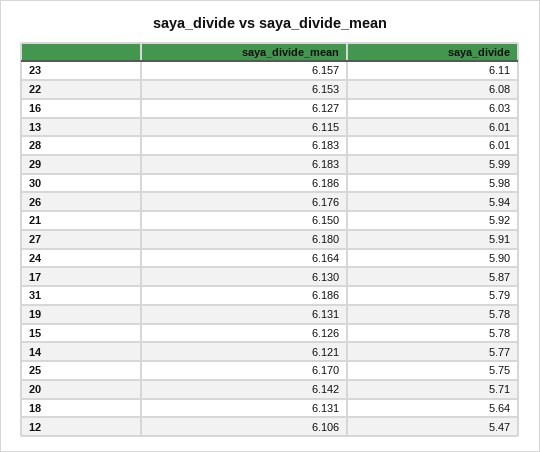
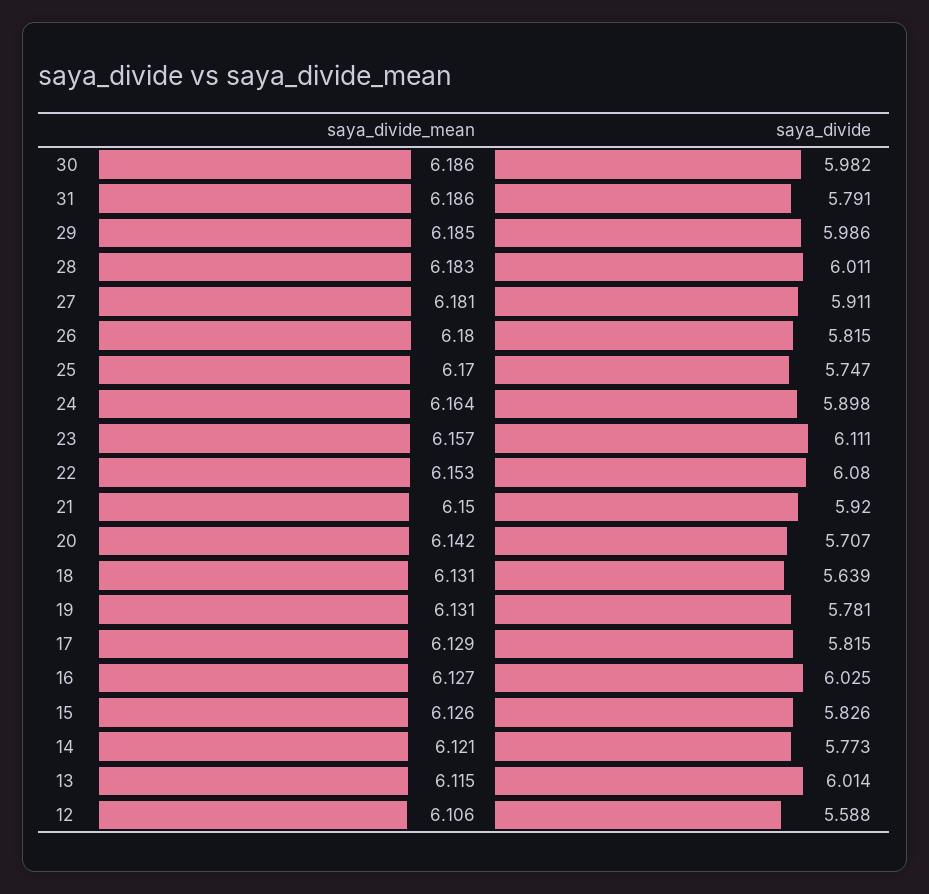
saya_divide_mean, 29: 6.183 -> 6.185
saya_divide_mean, 26: 6.176 -> 6.18
saya_divide, 26: 5.94 -> 5.815
saya_divide_mean, 27: 6.18 -> 6.181
saya_divide_mean, 17: 6.13 -> 6.129
saya_divide, 17: 5.87 -> 5.815
saya_divide, 15: 5.78 -> 5.826
saya_divide, 12: 5.47 -> 5.588

